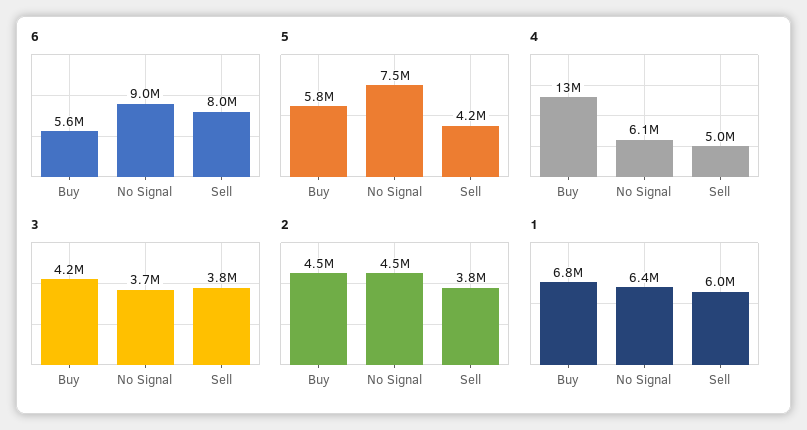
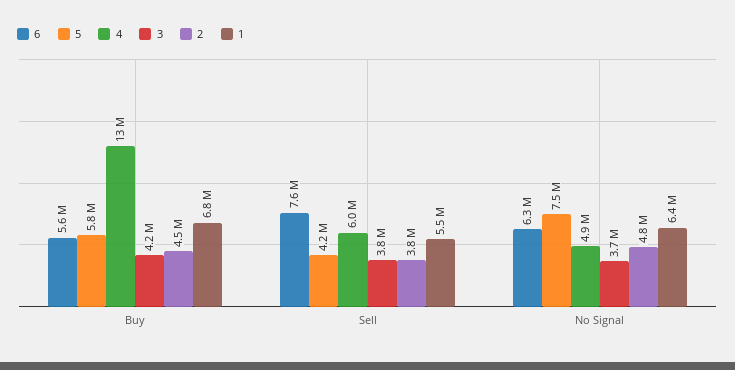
6, No Signal: 9000000 -> 6300000
6, Sell: 8000000 -> 7600000
4, No Signal: 6100000 -> 4900000
4, Sell: 5000000 -> 6000000
2, No Signal: 4500000 -> 4800000
1, Sell: 6000000 -> 5500000

